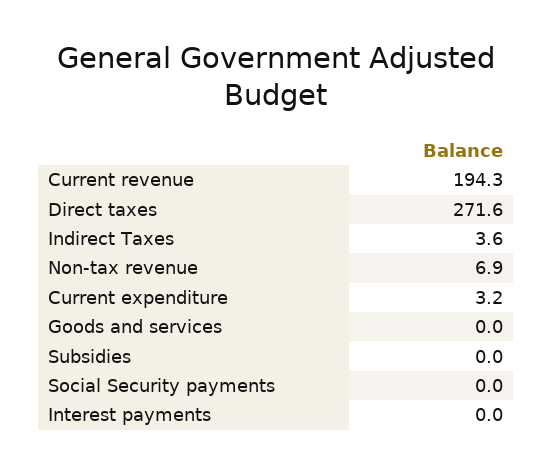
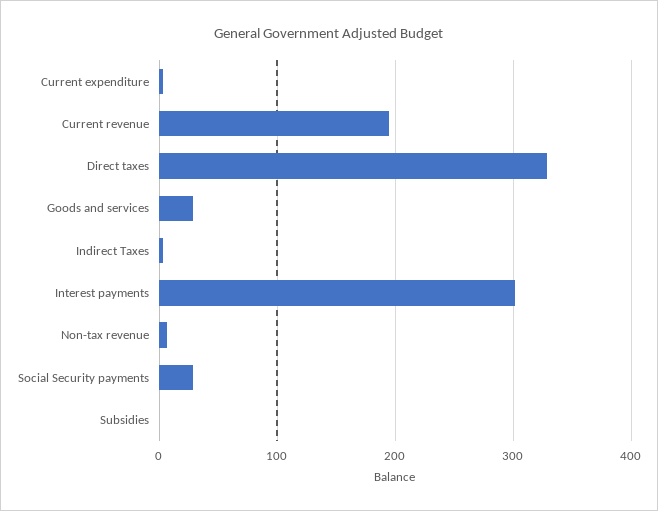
Direct taxes: 271.6 -> 330
Goods and services: 0 -> 30
Social Security payments: 0 -> 30
Interest payments: 0 -> 300

